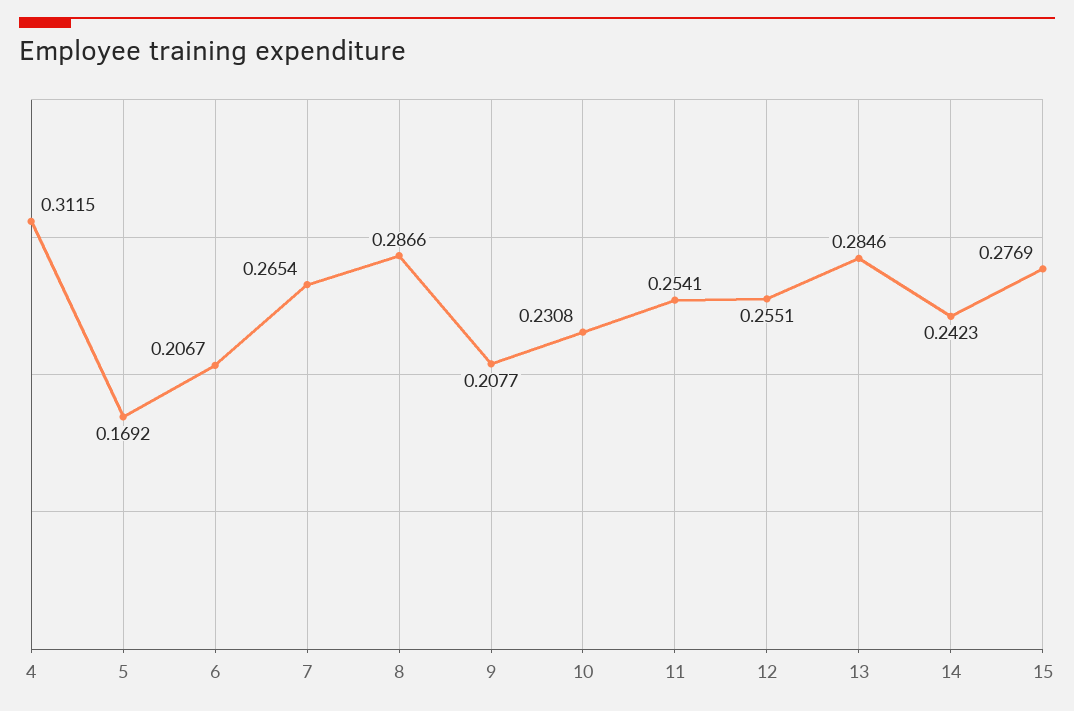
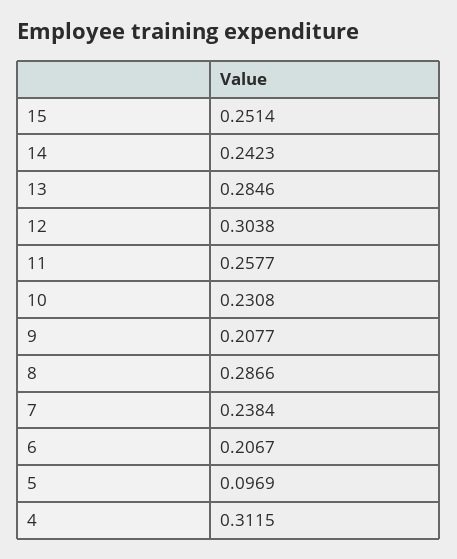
5: 0.1692 -> 0.0969
7: 0.2654 -> 0.2384
11: 0.2541 -> 0.2577
12: 0.2551 -> 0.3038
15: 0.2769 -> 0.2514

